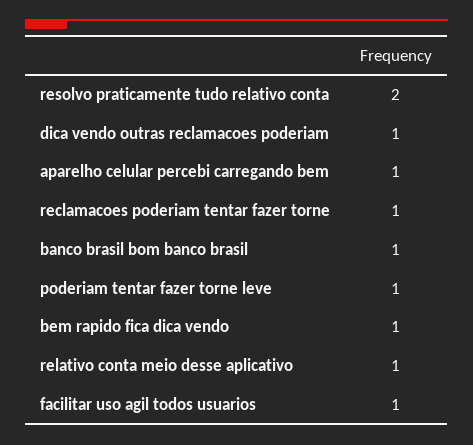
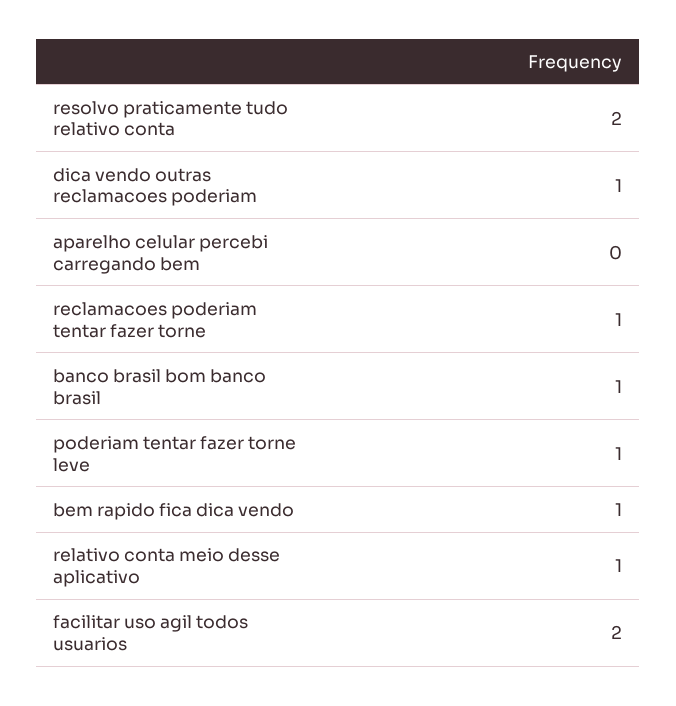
aparelho celular percebi carregando bem: 1 -> 0
facilitar uso agil todos usuarios: 1 -> 2

